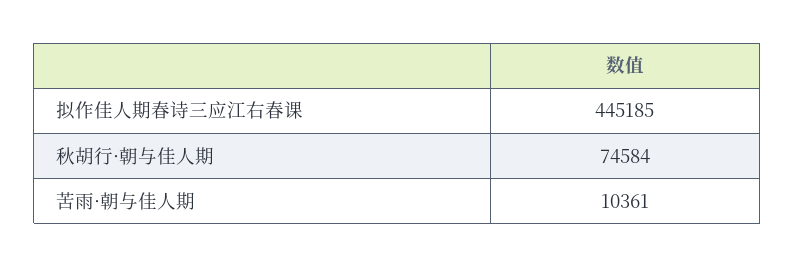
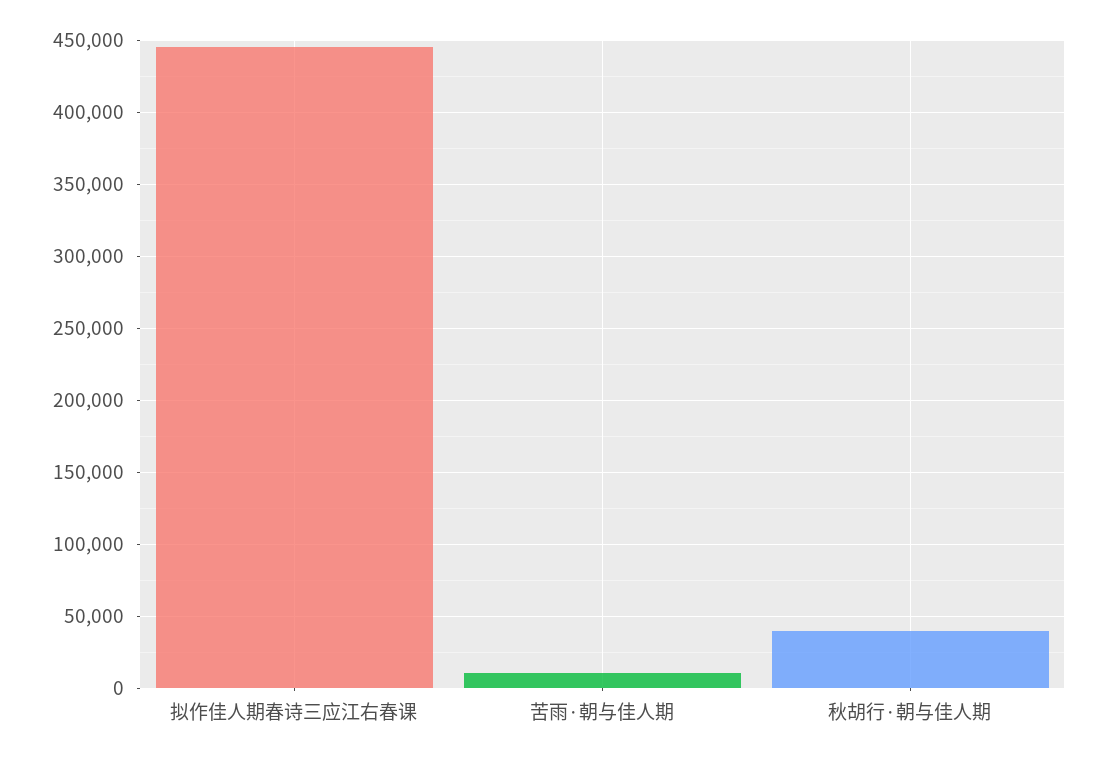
秋胡行·朝与佳人期: 74584 -> 40000

